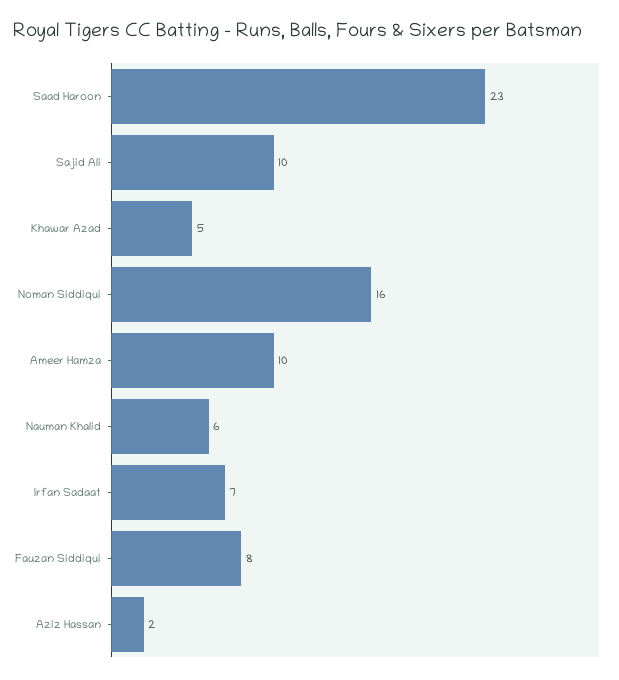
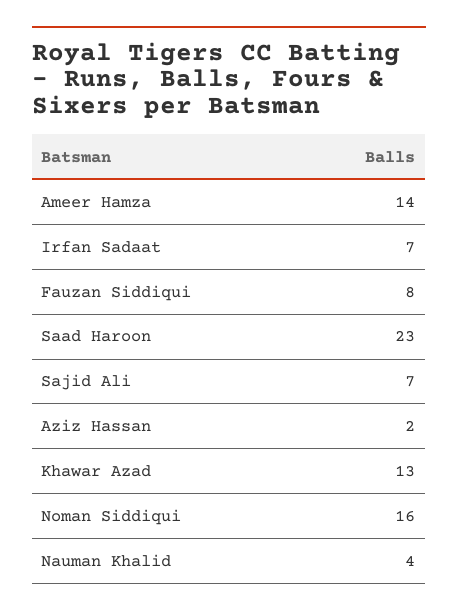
Sajid Ali: 10 -> 7
Khawar Azad: 5 -> 13
Ameer Hamza: 10 -> 14
Nauman Khalid: 6 -> 4

